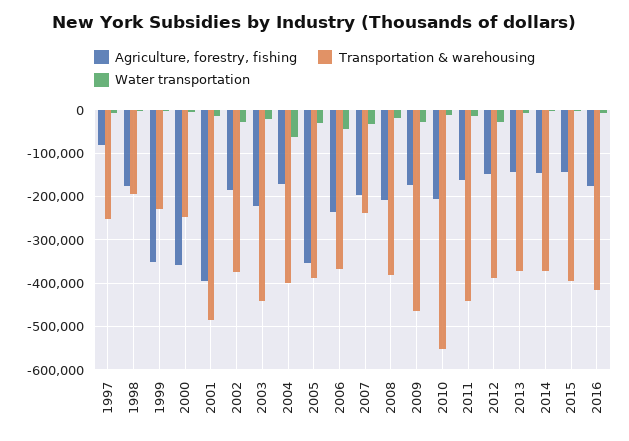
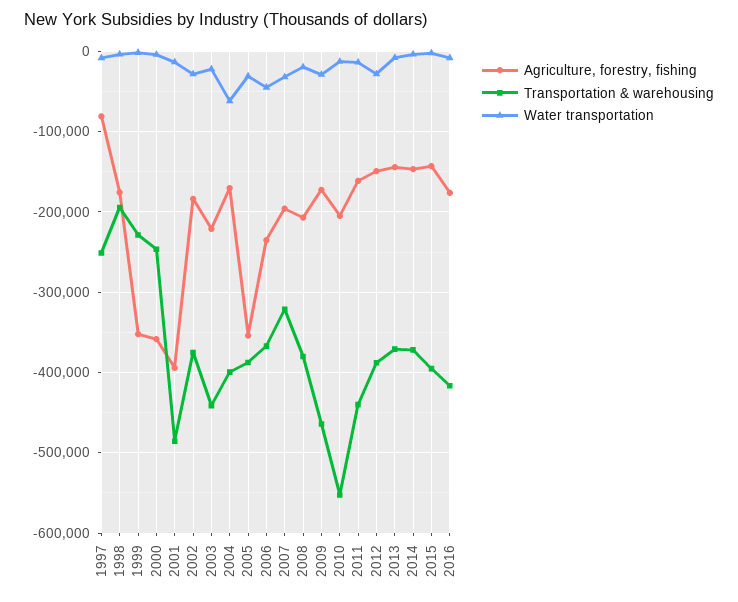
Transportation & warehousing, 2007: -240000 -> -320000

